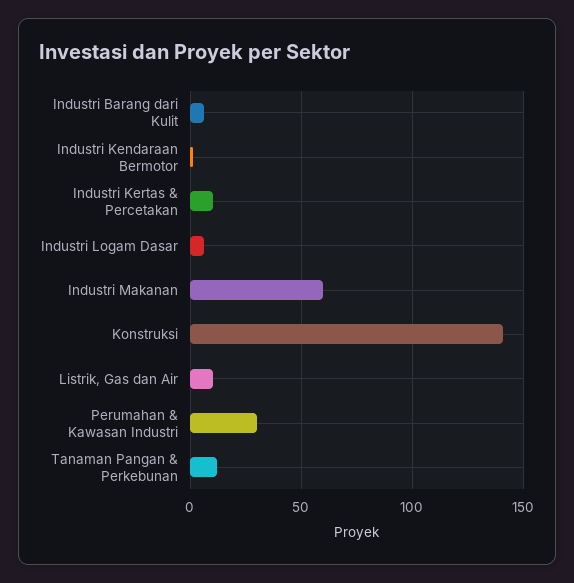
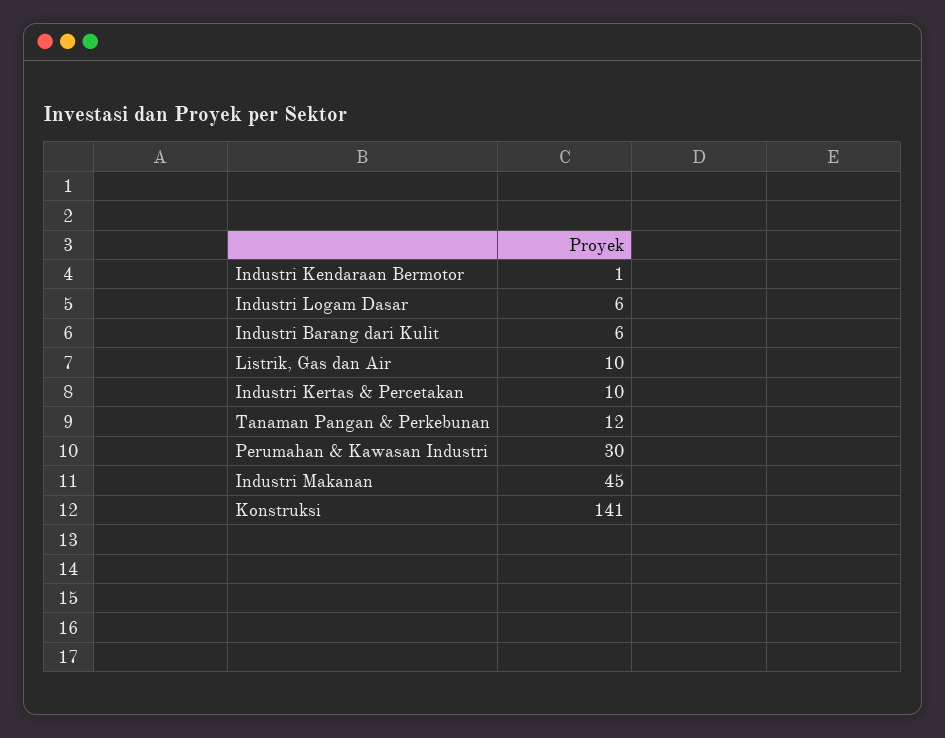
Industri Makanan: 60 -> 45

